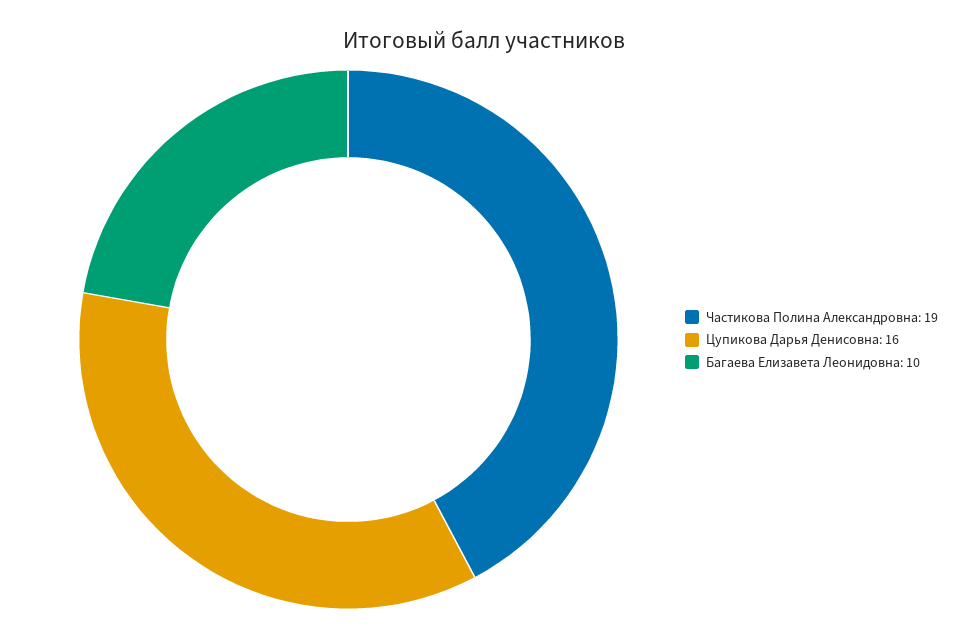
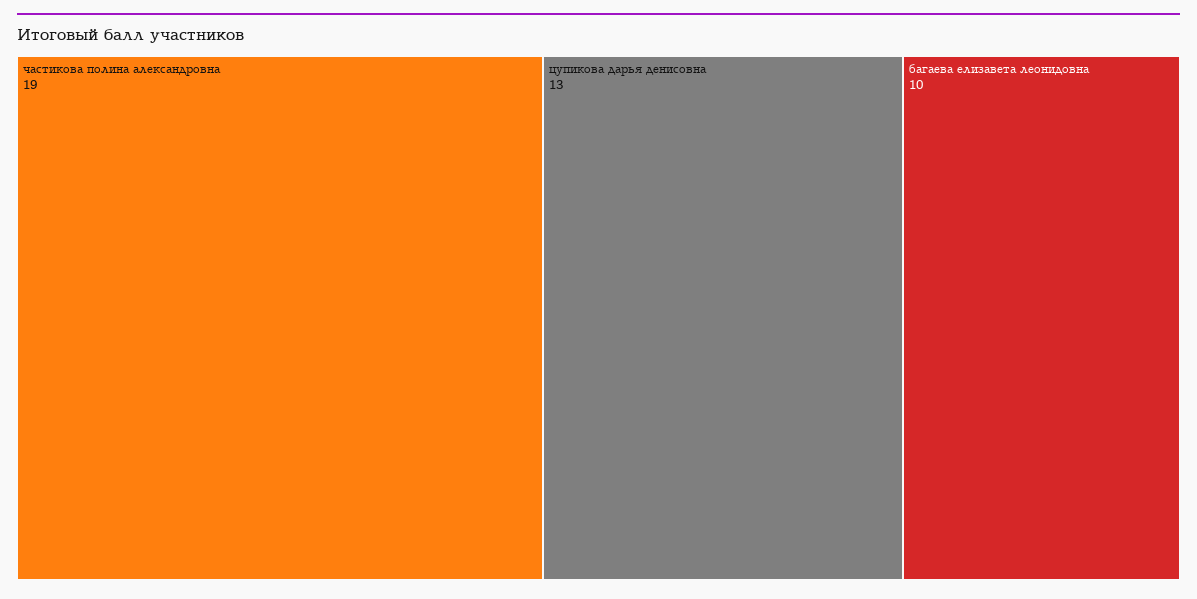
Цупикова Дарья Денисовна: 16 -> 13

